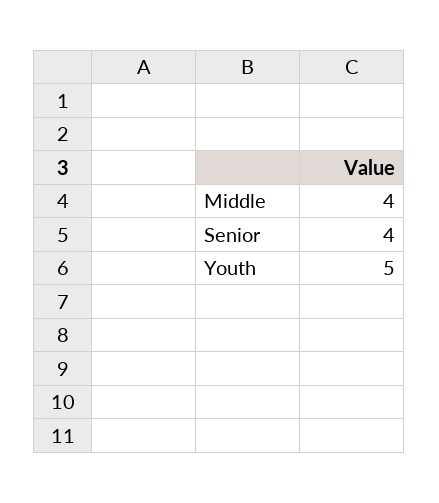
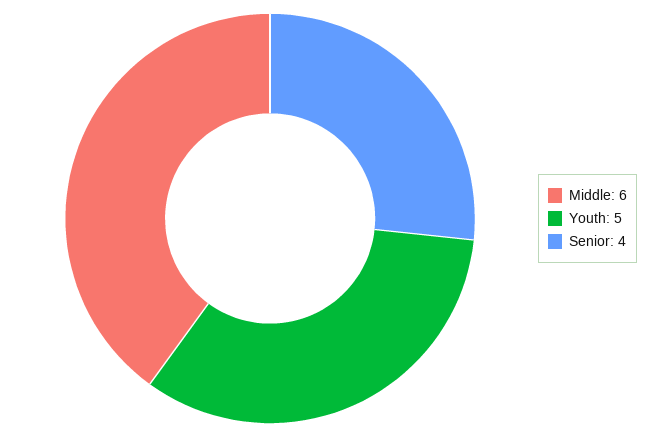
Middle: 4 -> 6

